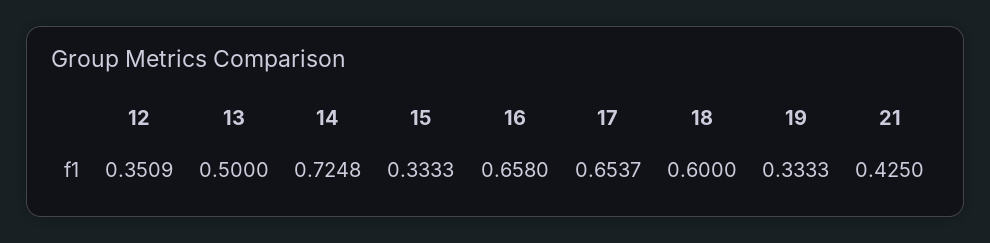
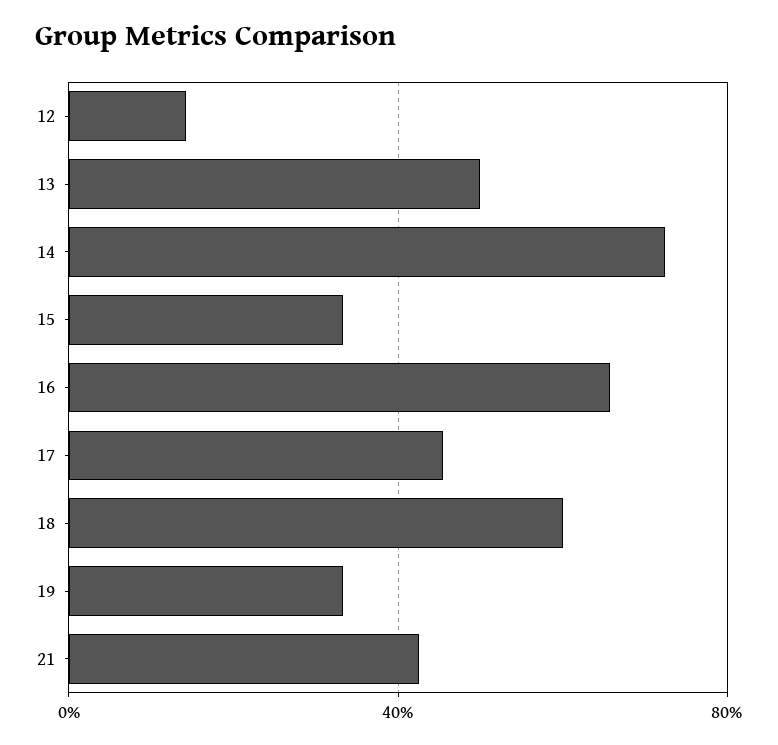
12: 0.3509 -> 0.15
17: 0.6537 -> 0.45

